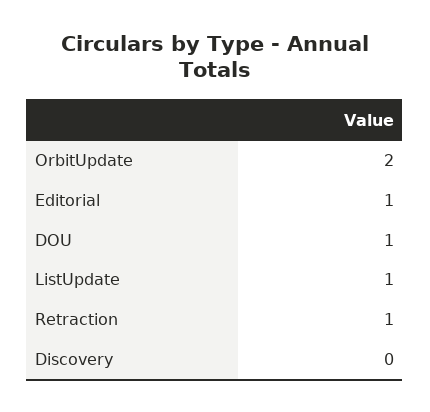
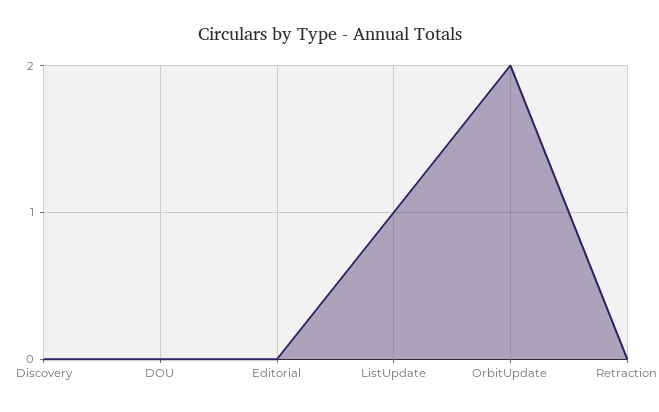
Editorial: 1 -> 0
DOU: 1 -> 0
Retraction: 1 -> 0

